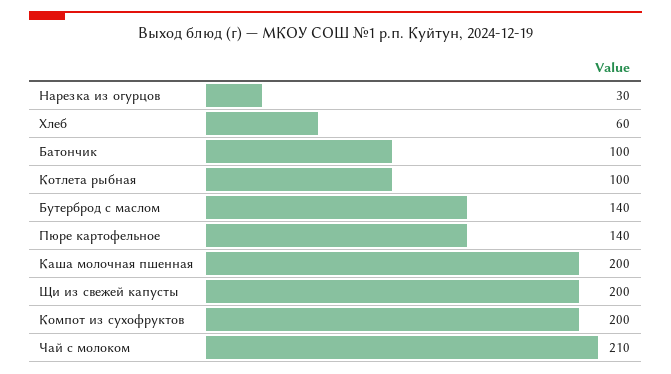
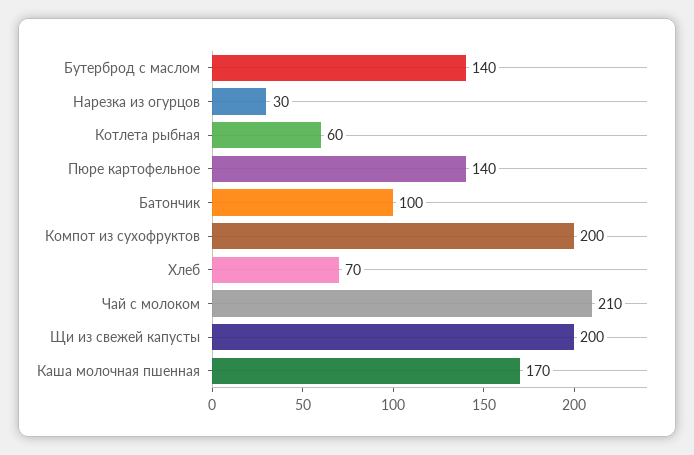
Хлеб: 60 -> 70
Котлета рыбная: 100 -> 60
Каша молочная пшенная: 200 -> 170

